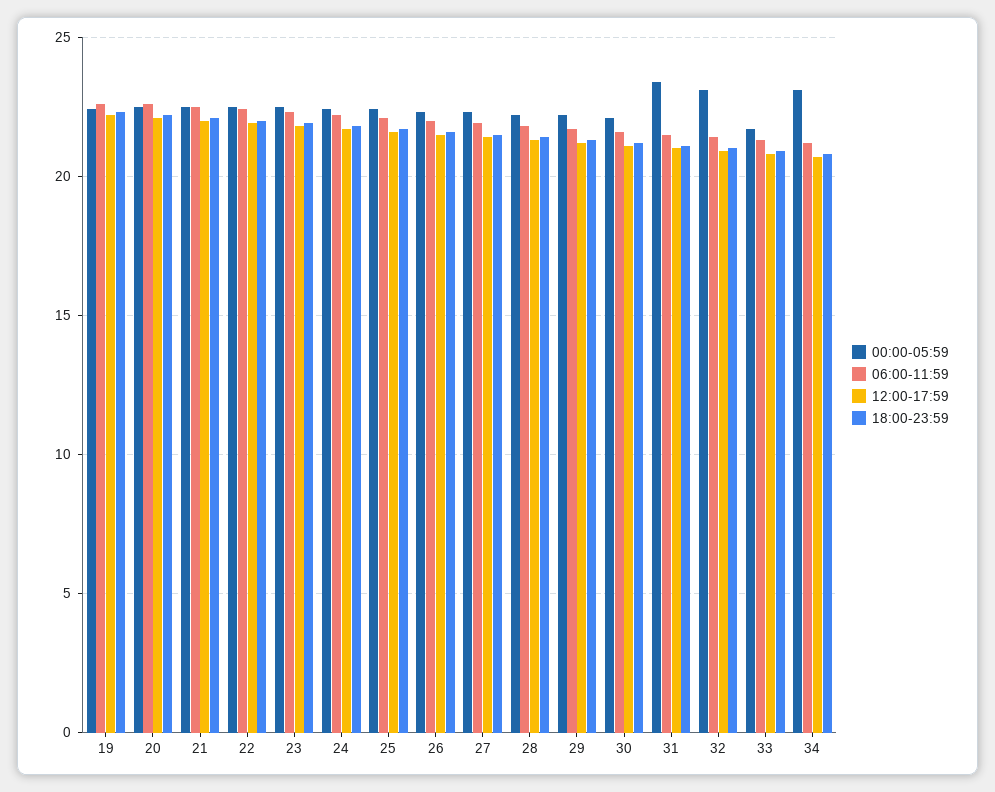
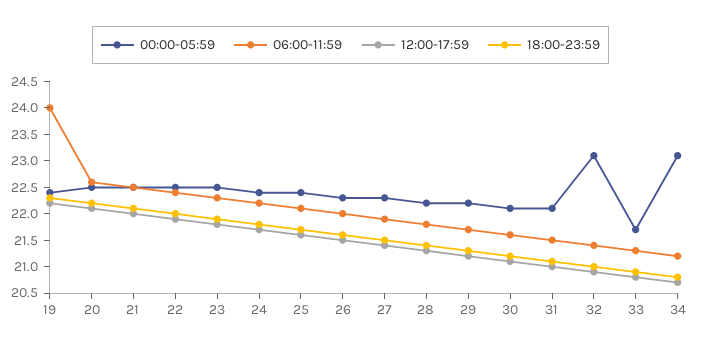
06:00-11:59, 19: 22.5 -> 24
00:00-05:59, 31: 23.5 -> 22

